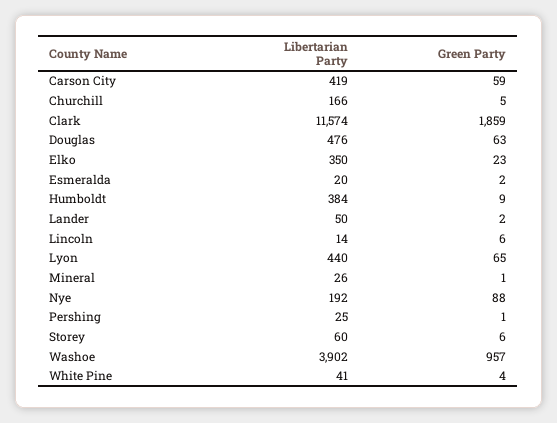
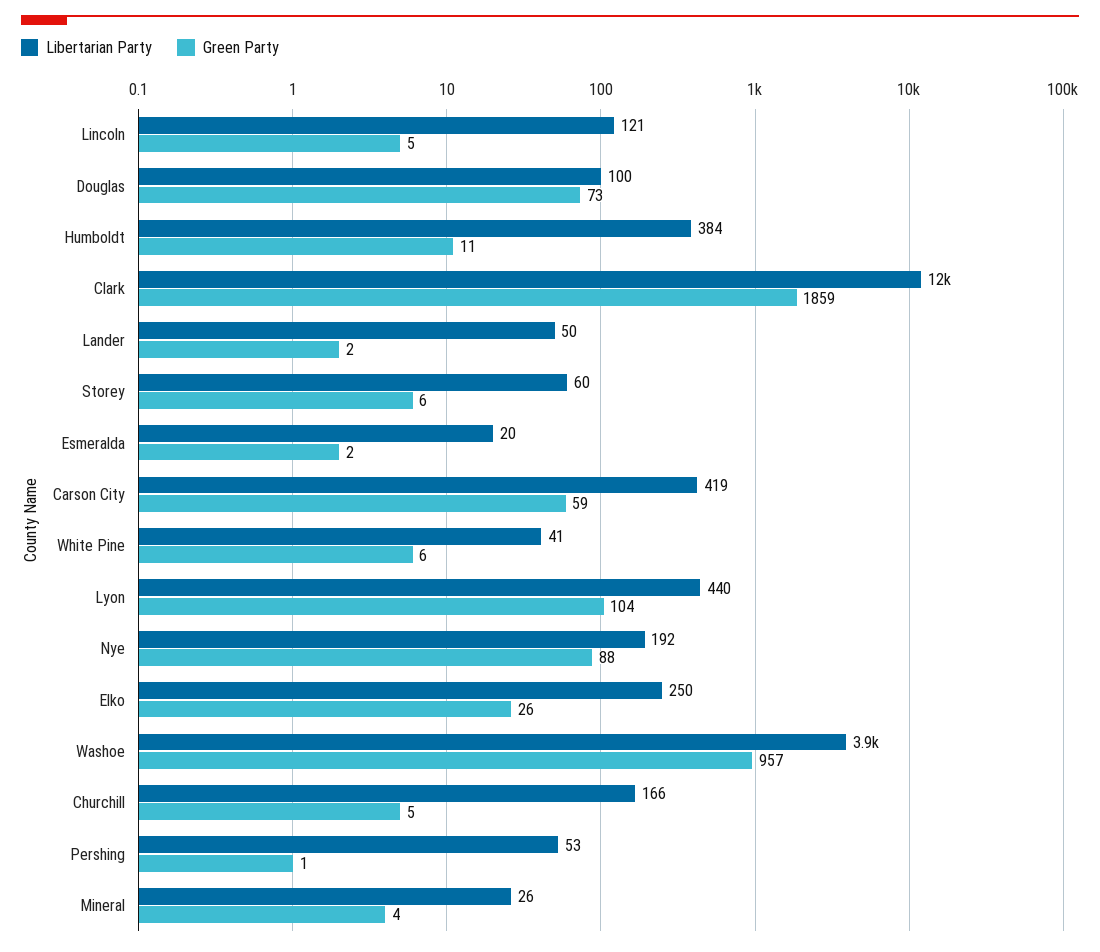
Libertarian Party, Douglas: 476 -> 100
Green Party, Douglas: 63 -> 73
Libertarian Party, Elko: 350 -> 250
Green Party, Elko: 23 -> 26
Green Party, Humboldt: 9 -> 11
Libertarian Party, Lincoln: 14 -> 121
Green Party, Lincoln: 6 -> 5
Green Party, Lyon: 65 -> 104
Green Party, Mineral: 1 -> 4
Libertarian Party, Pershing: 25 -> 53
Green Party, White Pine: 4 -> 6

